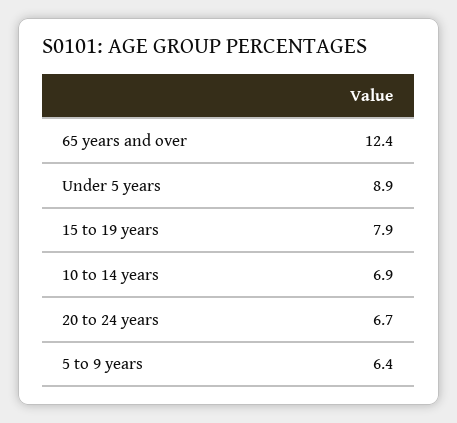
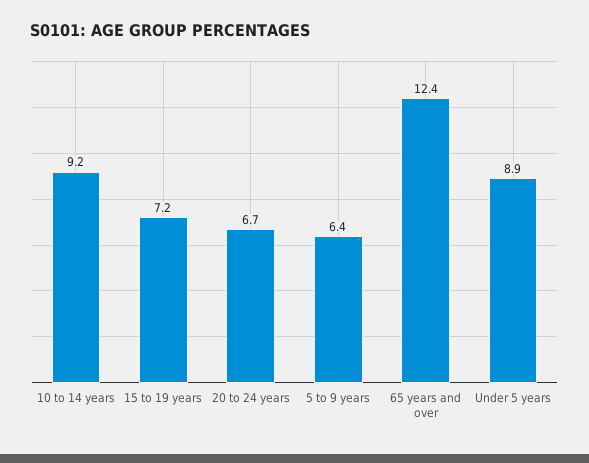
15 to 19 years: 7.9 -> 7.2
10 to 14 years: 6.9 -> 9.2

